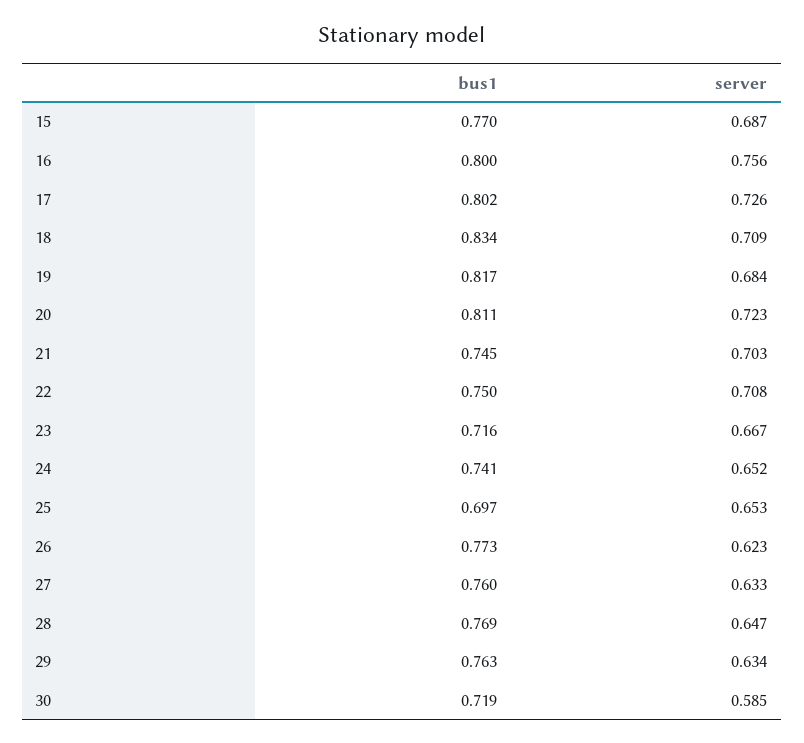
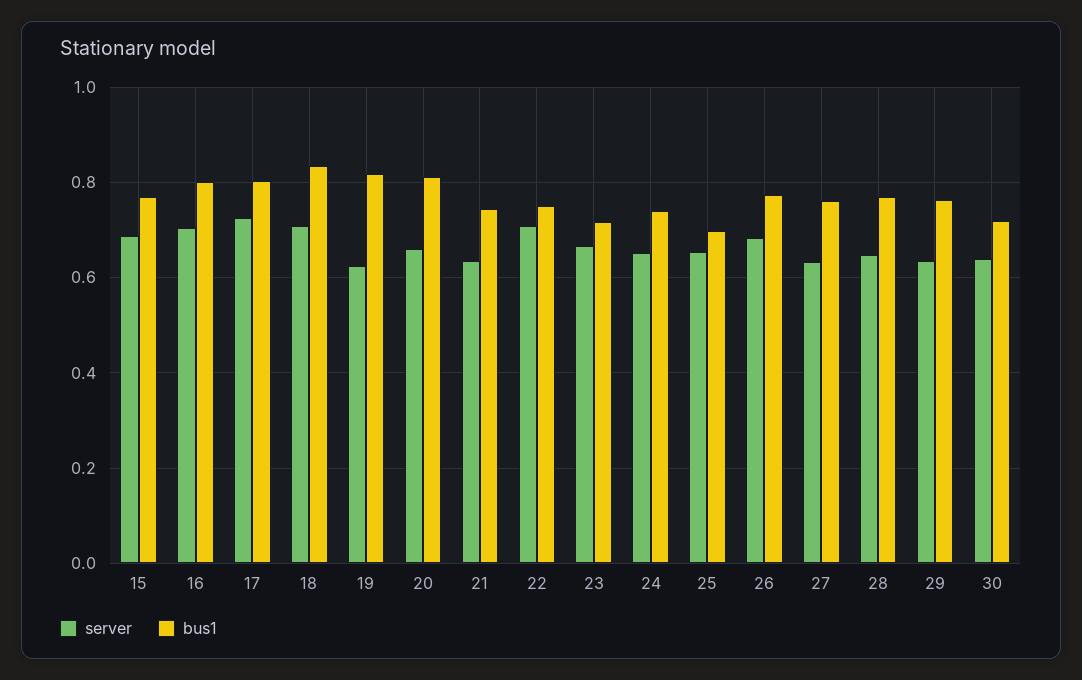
server, 16: 0.756 -> 0.7
server, 19: 0.684 -> 0.62
server, 20: 0.723 -> 0.66
server, 21: 0.703 -> 0.64
server, 26: 0.623 -> 0.68
server, 30: 0.585 -> 0.64

